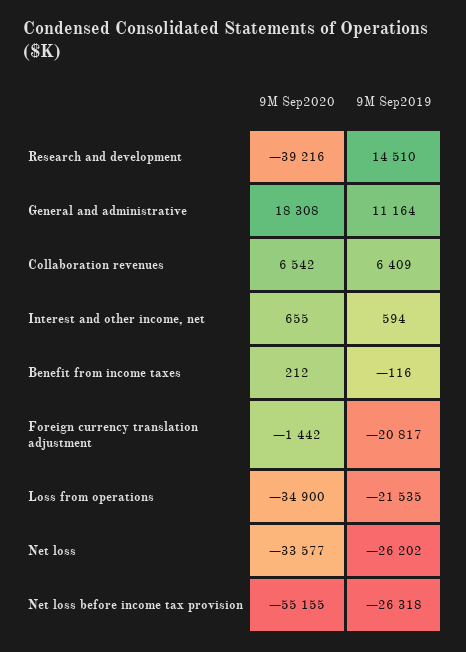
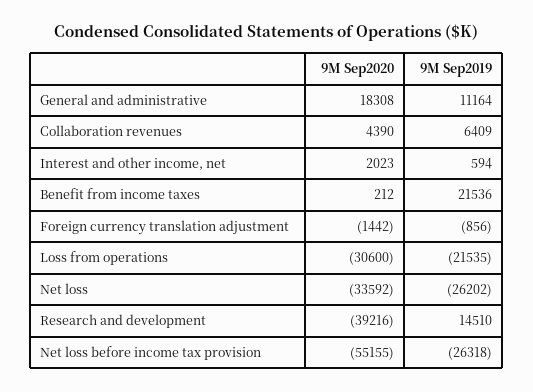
9M Sep2020, Collaboration revenues: 6542 -> 4390
9M Sep2020, Interest and other income, net: 655 -> 2023
9M Sep2019, Benefit from income taxes: -116 -> 21536
9M Sep2019, Foreign currency translation adjustment: -20817 -> -856
9M Sep2020, Loss from operations: -34900 -> -30600
9M Sep2020, Net loss: -33577 -> -33592

